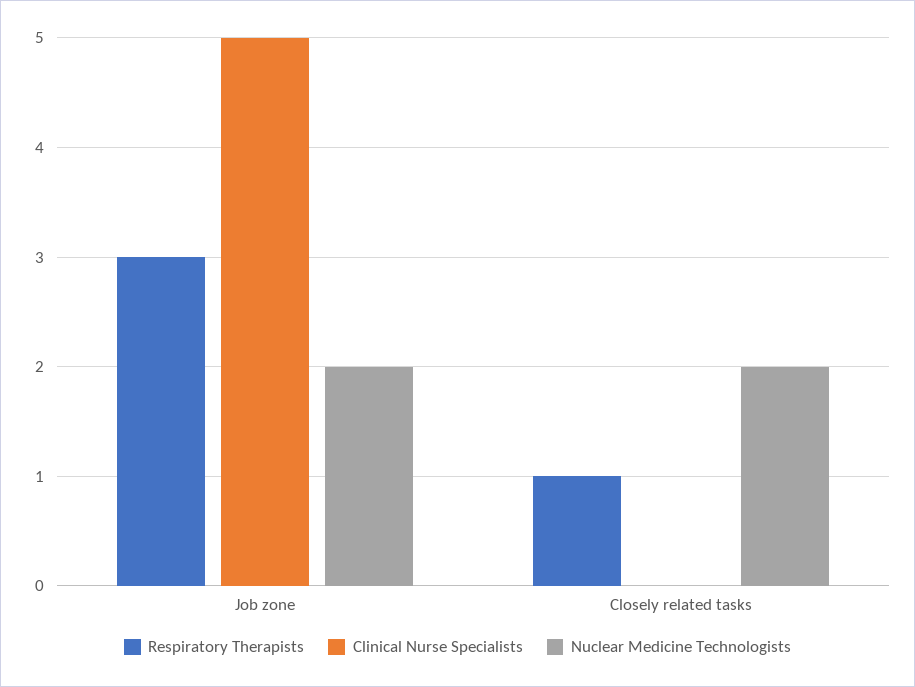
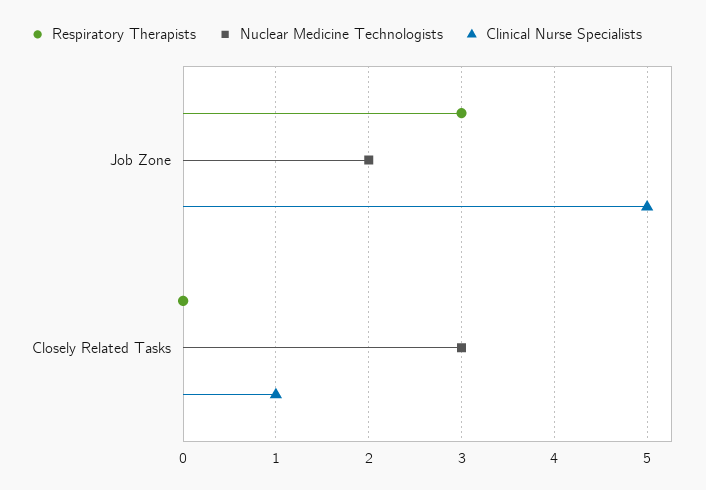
Respiratory Therapists, Closely related tasks: 1 -> 0
Clinical Nurse Specialists, Closely related tasks: 0 -> 1
Nuclear Medicine Technologists, Closely related tasks: 2 -> 3

